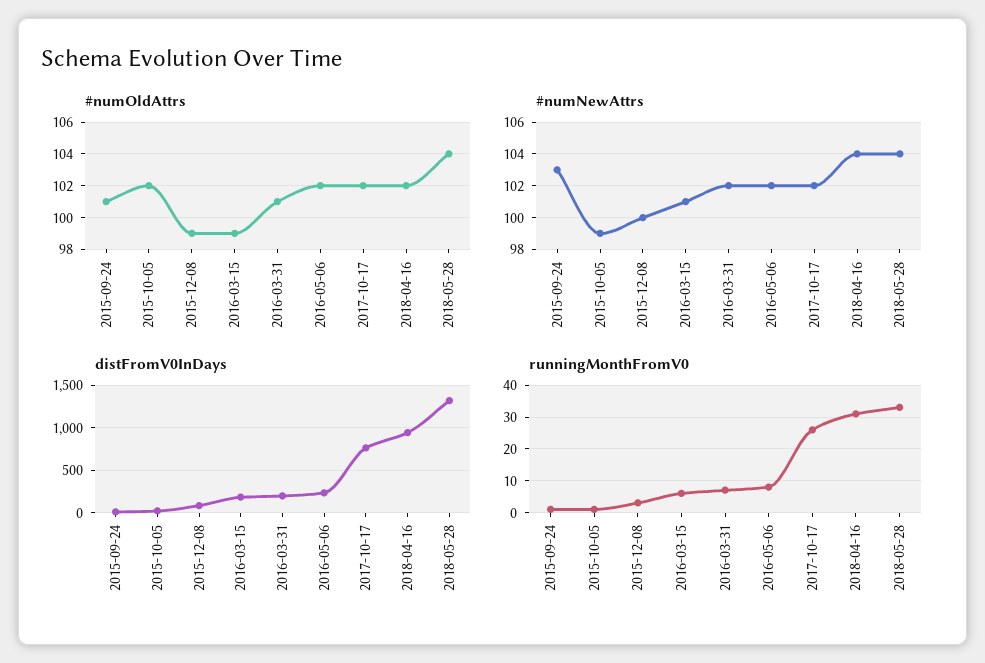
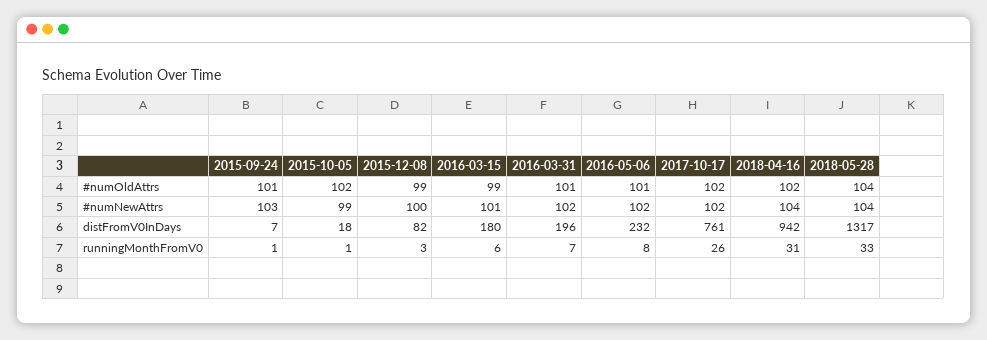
#numOldAttrs, 2016-05-06: 102 -> 101

